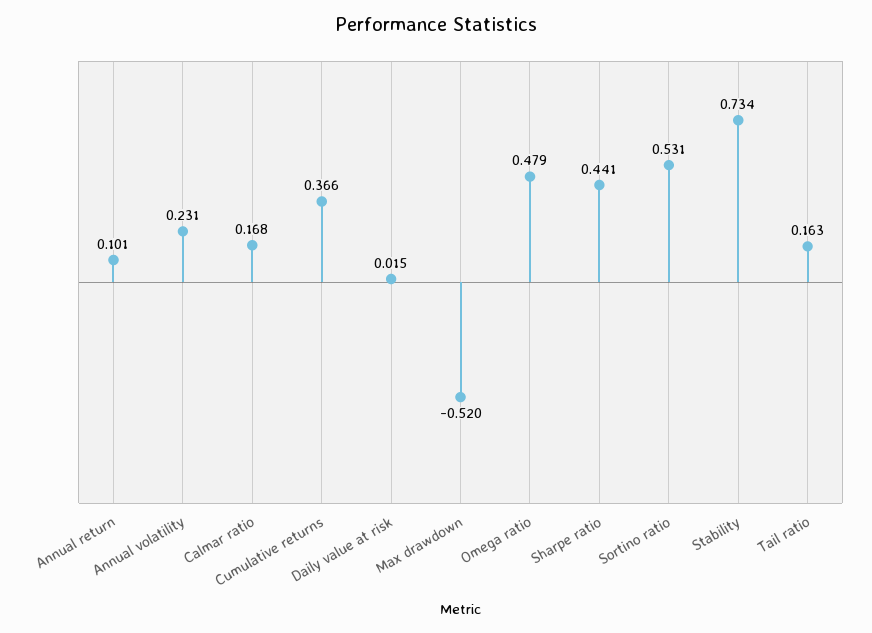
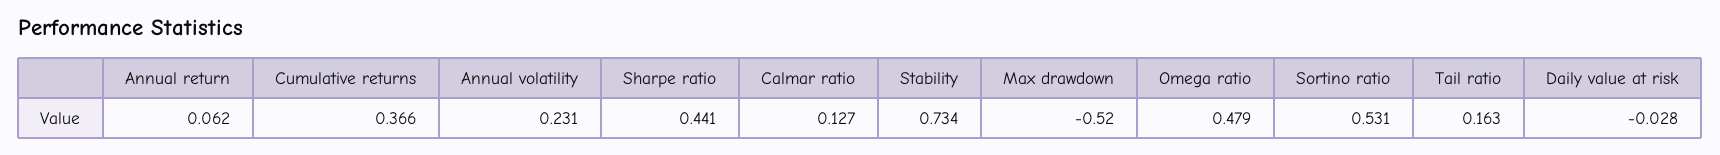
Annual return: 0.101 -> 0.062
Calmar ratio: 0.168 -> 0.127
Daily value at risk: 0.015 -> -0.028

